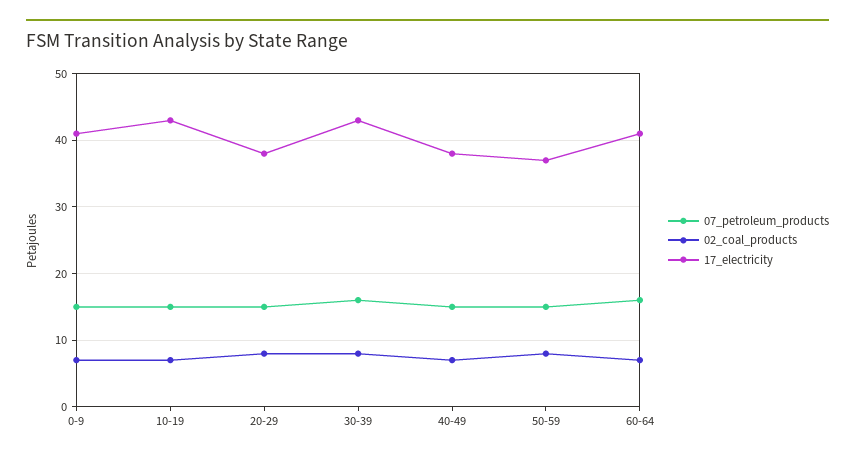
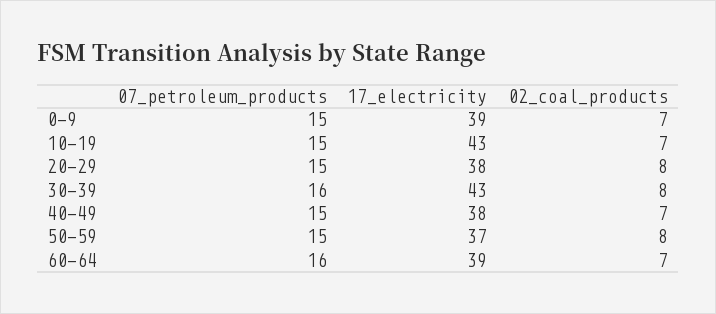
17_electricity, 0-9: 41 -> 39
17_electricity, 60-64: 41 -> 39

